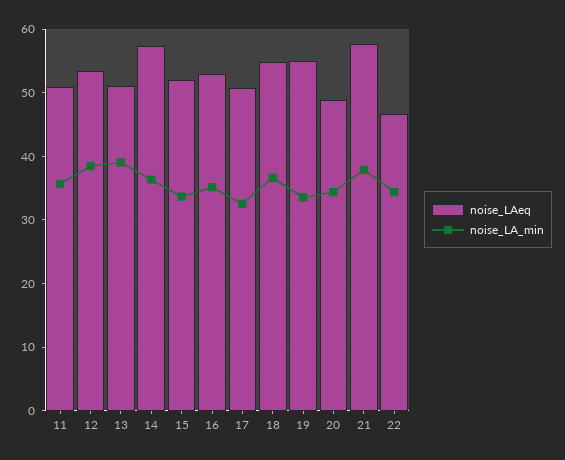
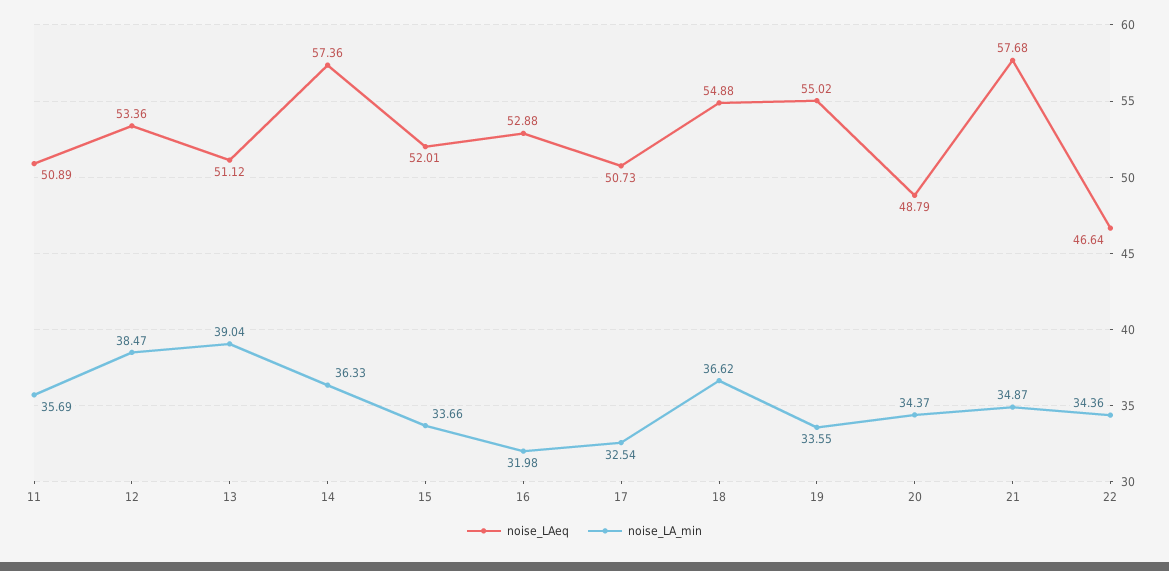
noise_LA_min, 16: 35 -> 31.98
noise_LA_min, 21: 38 -> 34.87

